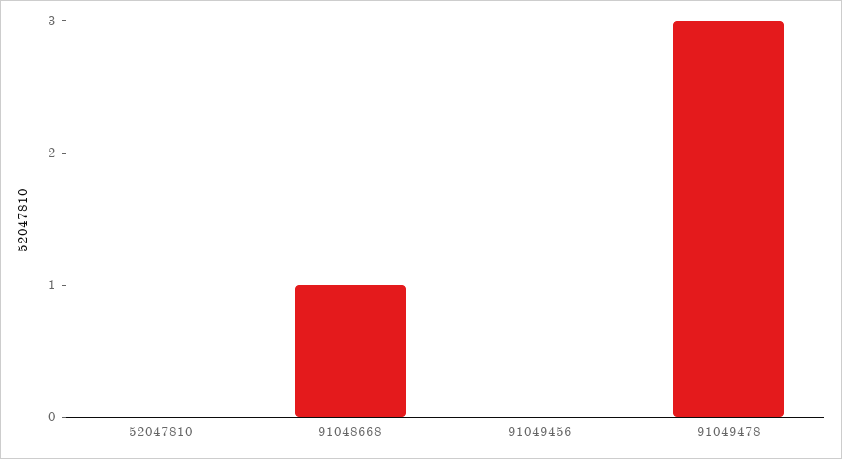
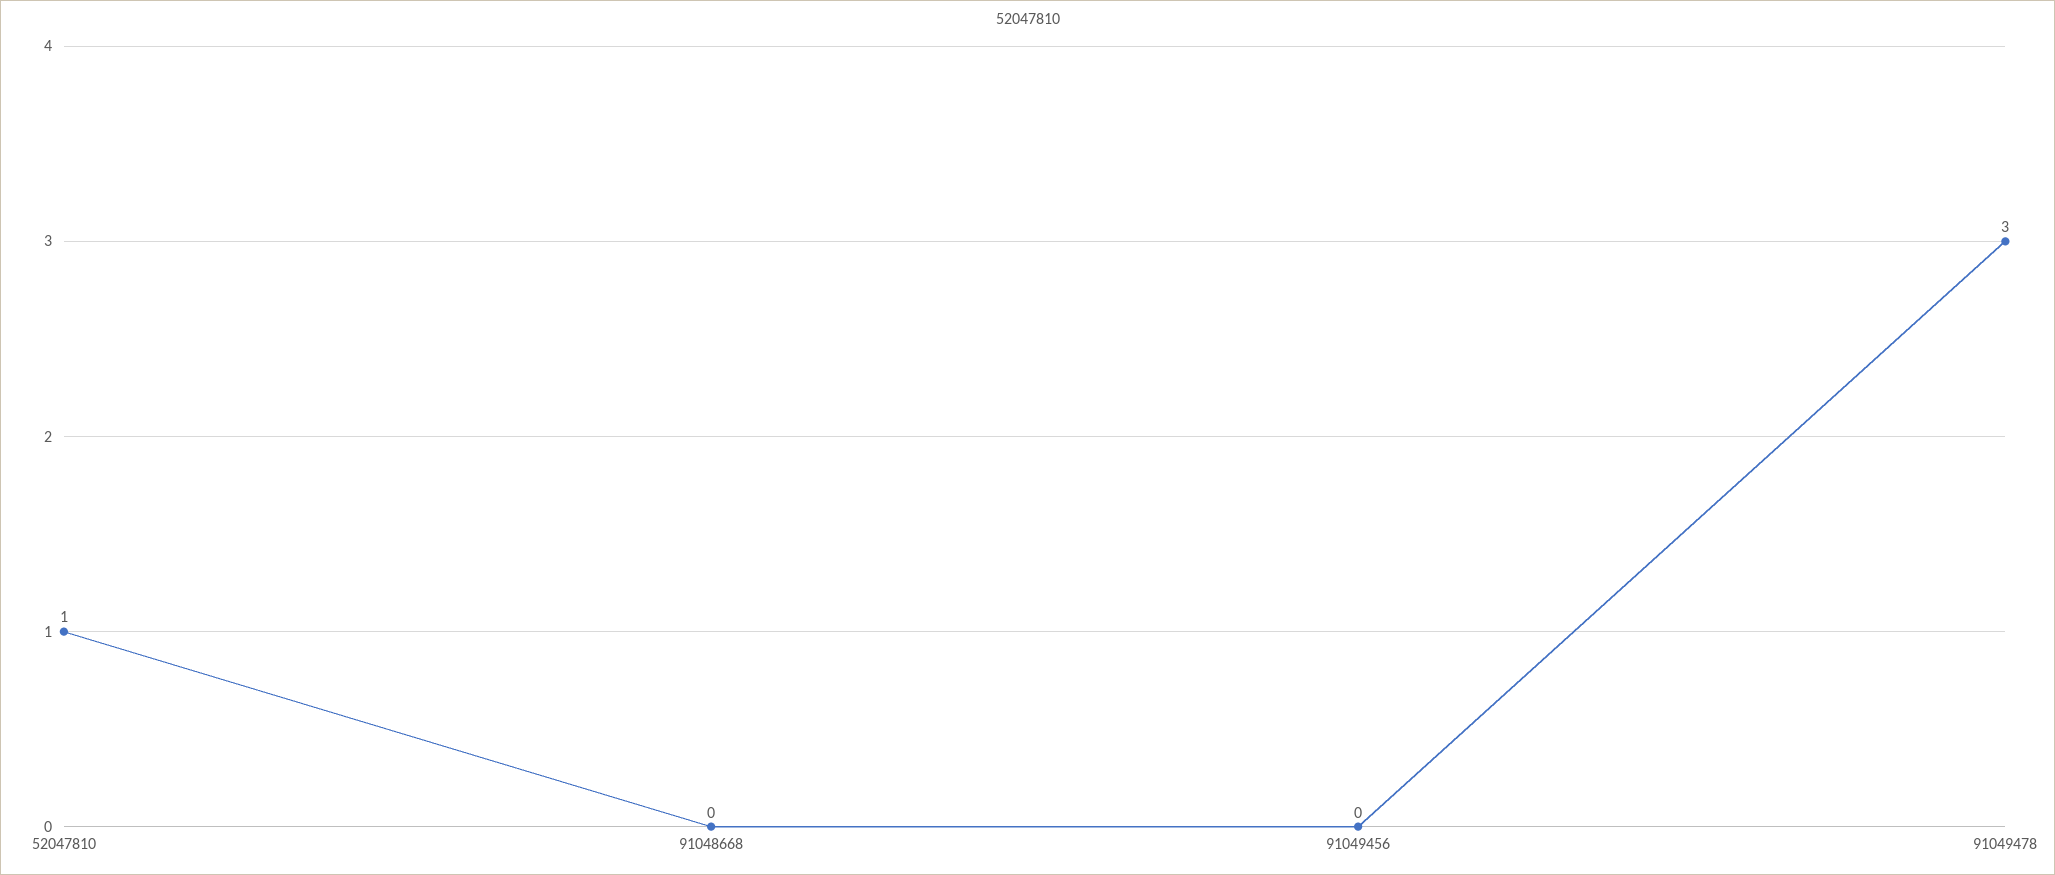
52047810: 0 -> 1
91048668: 1 -> 0

